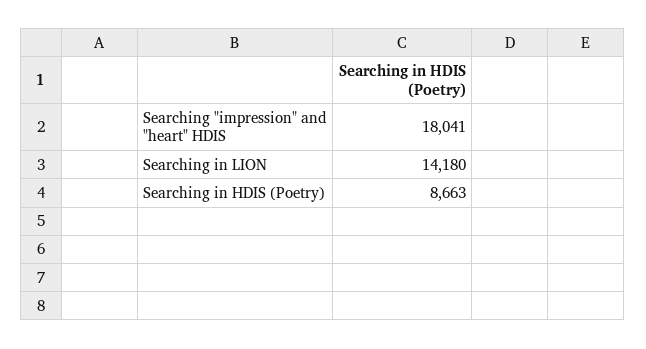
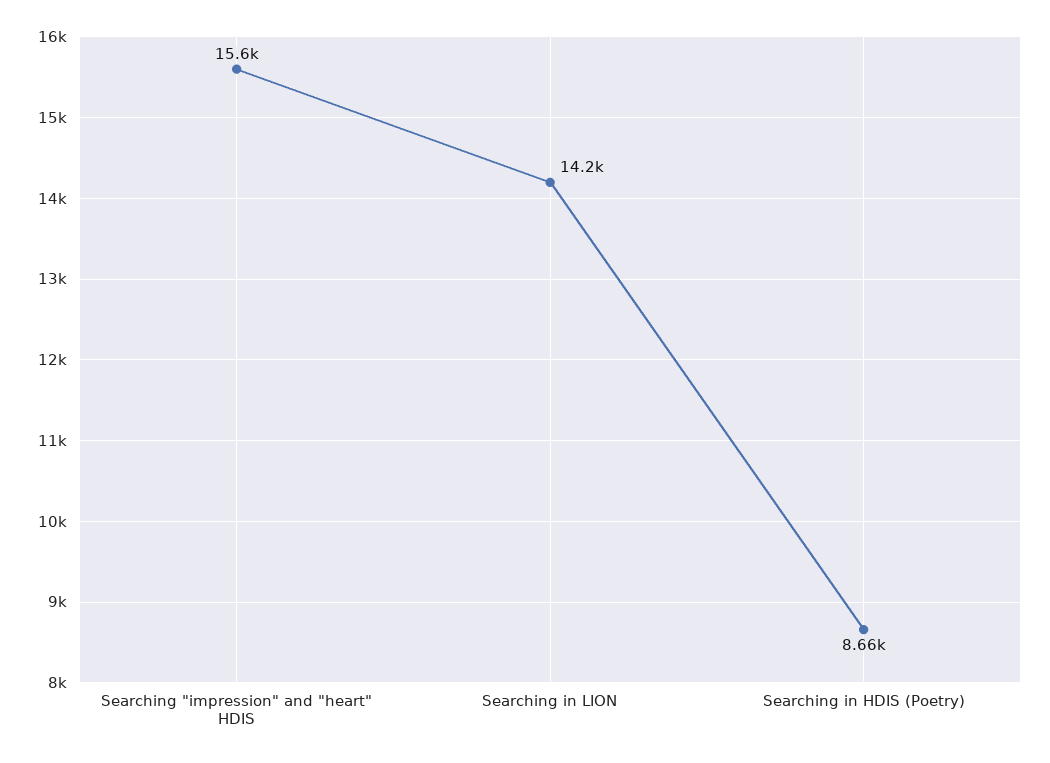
Searching "impression" and "heart" HDIS: 18041 -> 15600

